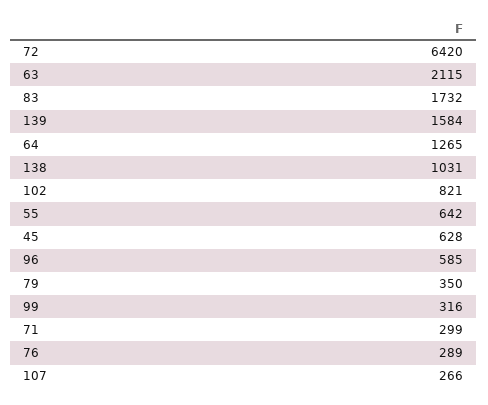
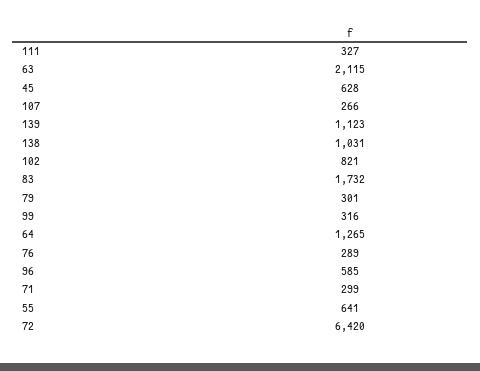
139: 1584 -> 1123
55: 642 -> 641
79: 350 -> 301
111: none -> 327

